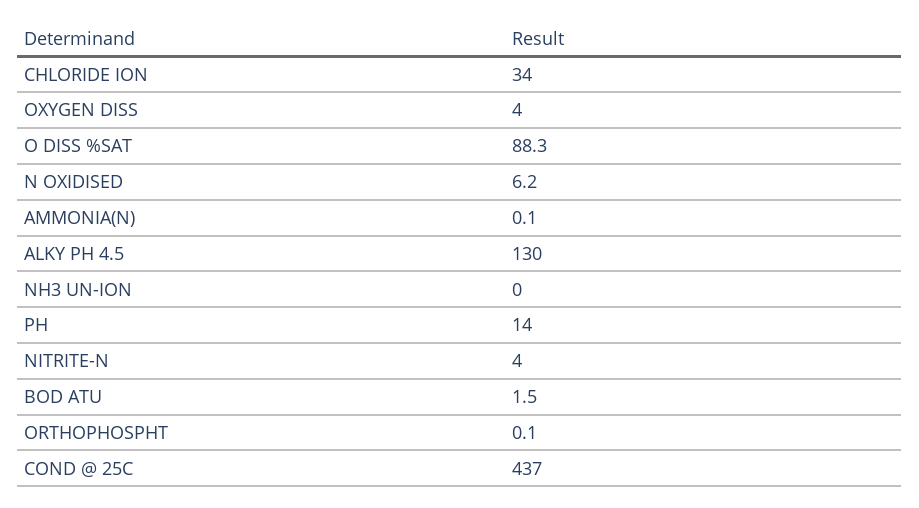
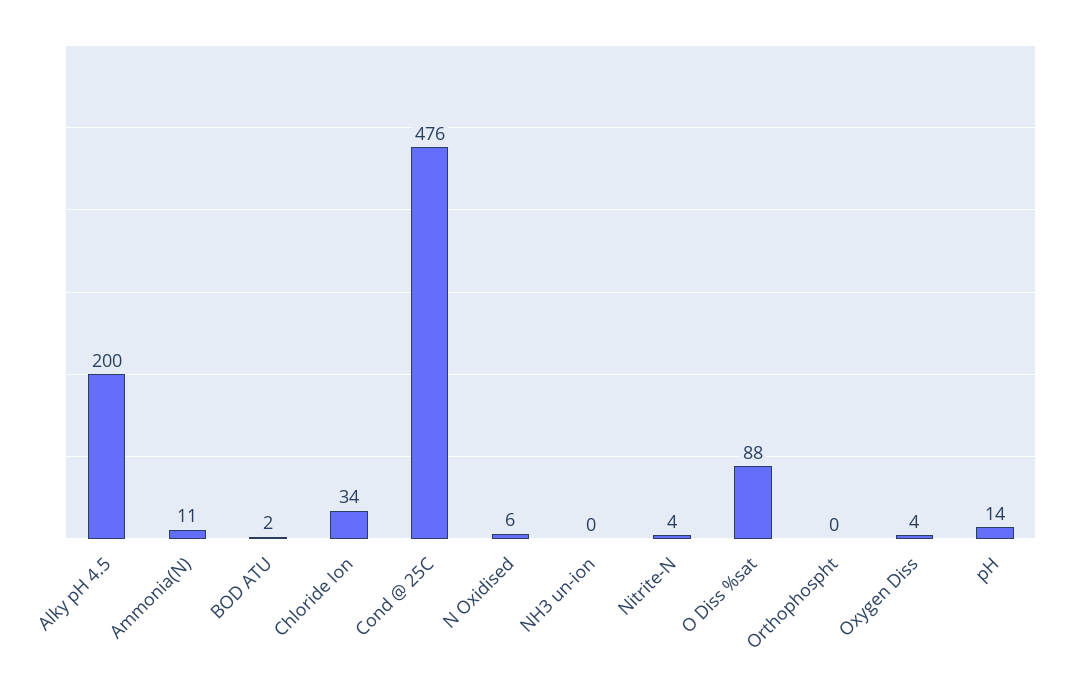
AMMONIA(N): 0.1 -> 11
ALKY PH 4.5: 130 -> 200
COND @ 25C: 437 -> 476

